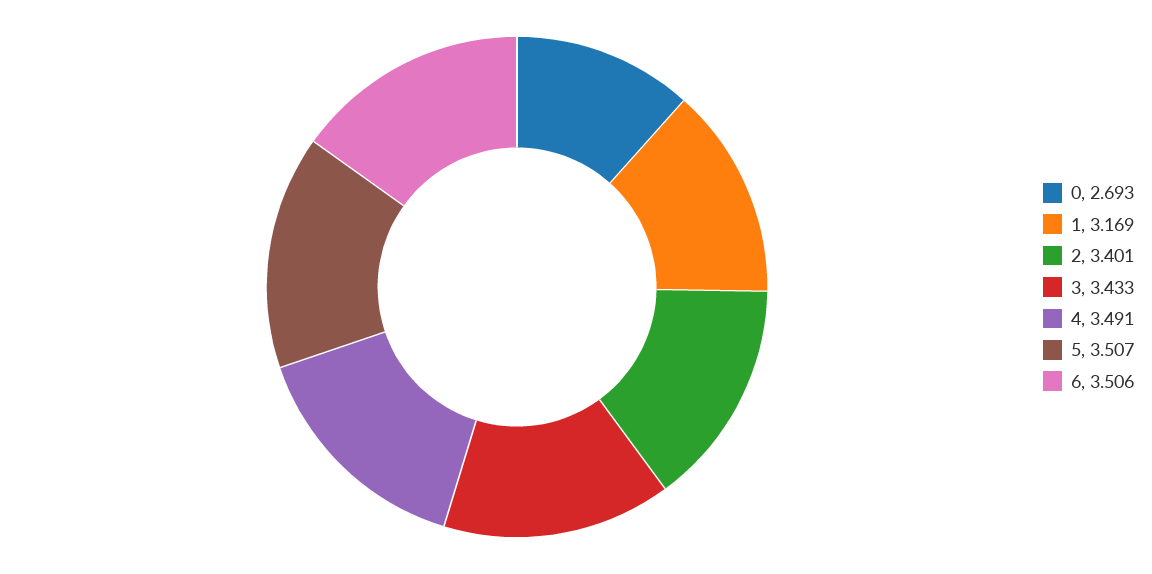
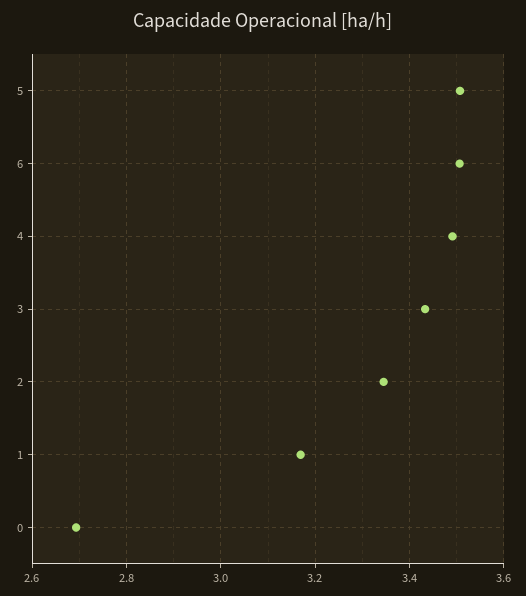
2: 3.401 -> 3.34

